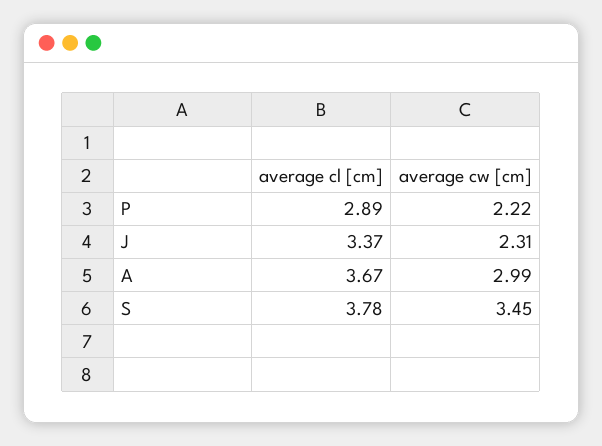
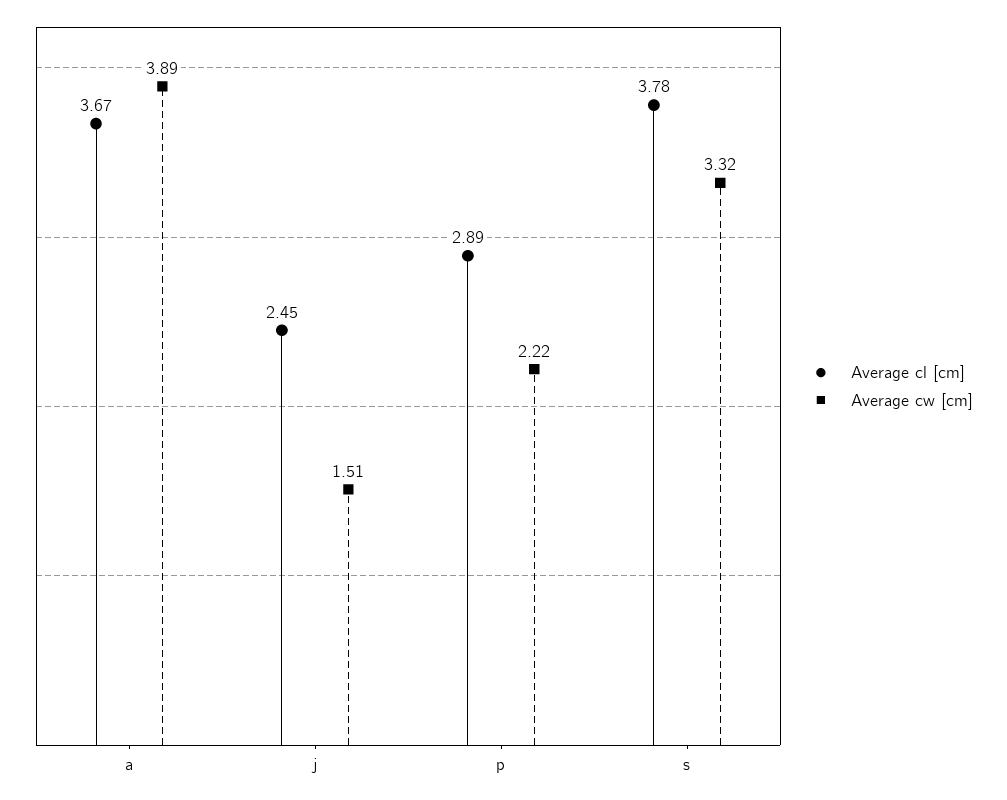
average cl [cm], J: 3.37 -> 2.45
average cw [cm], J: 2.31 -> 1.51
average cw [cm], A: 2.99 -> 3.89
average cw [cm], S: 3.45 -> 3.32

